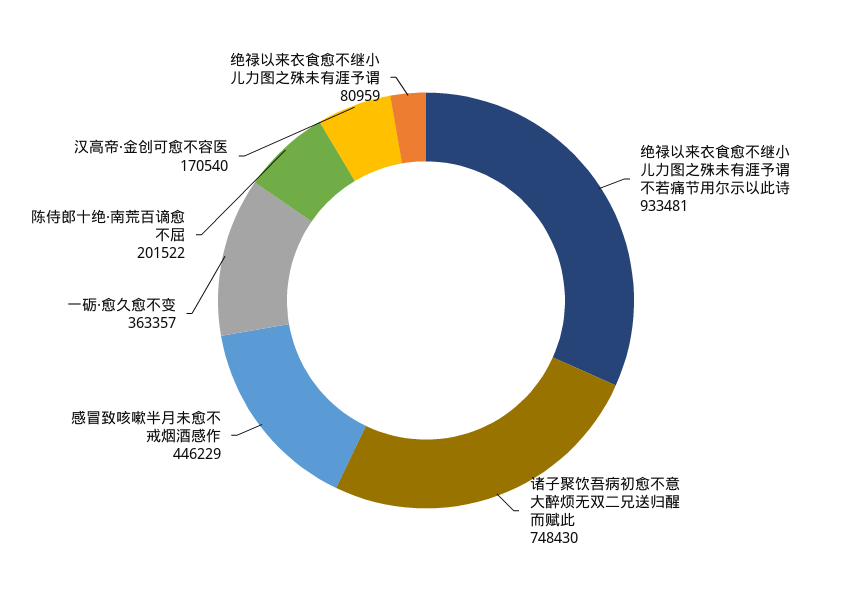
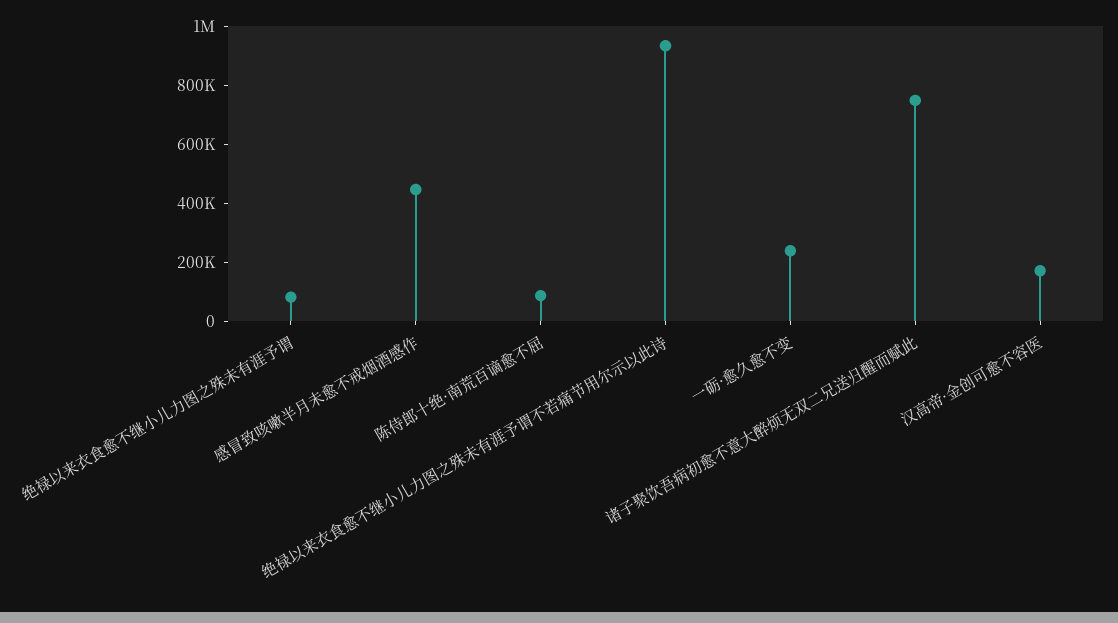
一砺·愈久愈不变: 363357 -> 250000
陈侍郎十绝·南荒百谪愈不屈: 201522 -> 100000

